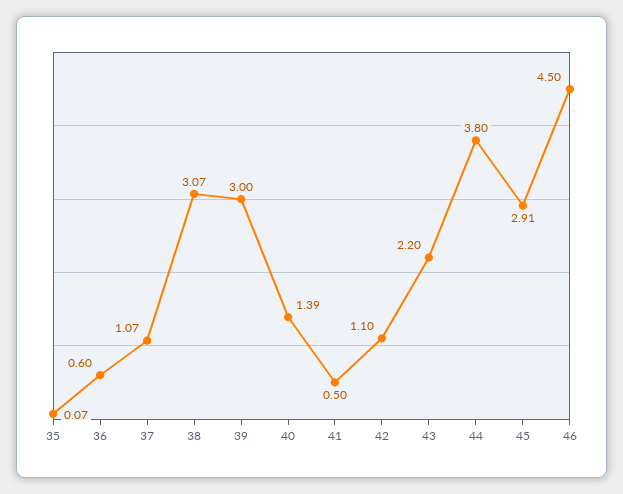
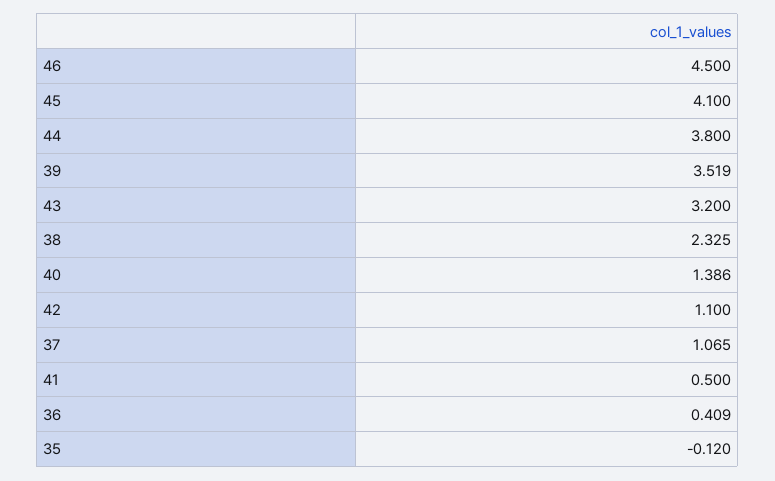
35: 0.07 -> -0.12
36: 0.6 -> 0.409
38: 3.07 -> 2.325
39: 3 -> 3.519
43: 2.2 -> 3.2
45: 2.91 -> 4.1

